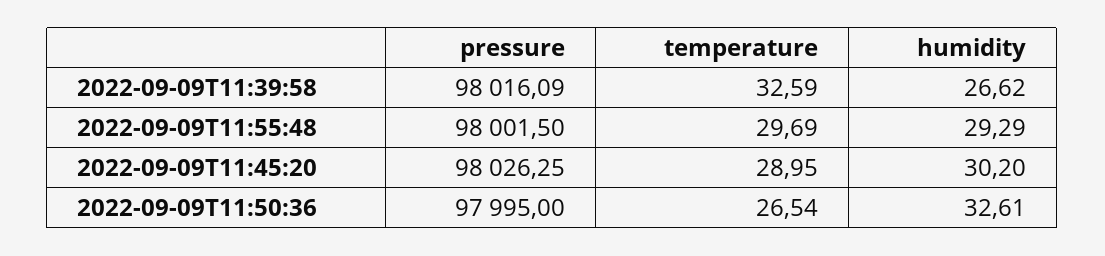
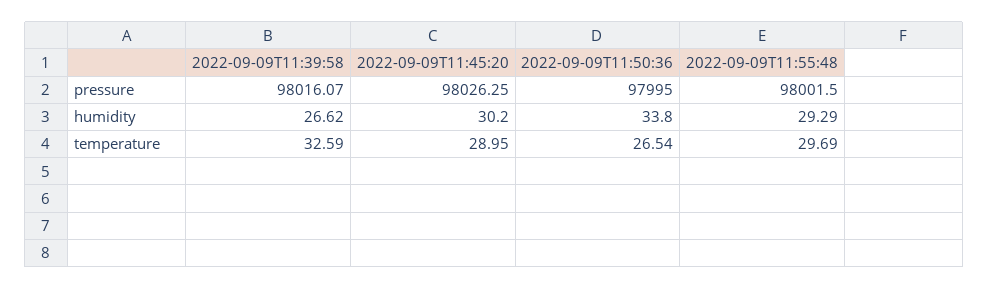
pressure, 2022-09-09T11:39:58: 98016.09 -> 98016.07
humidity, 2022-09-09T11:50:36: 32.61 -> 33.8

